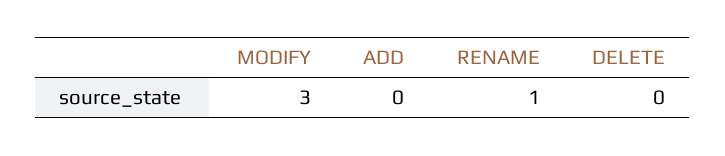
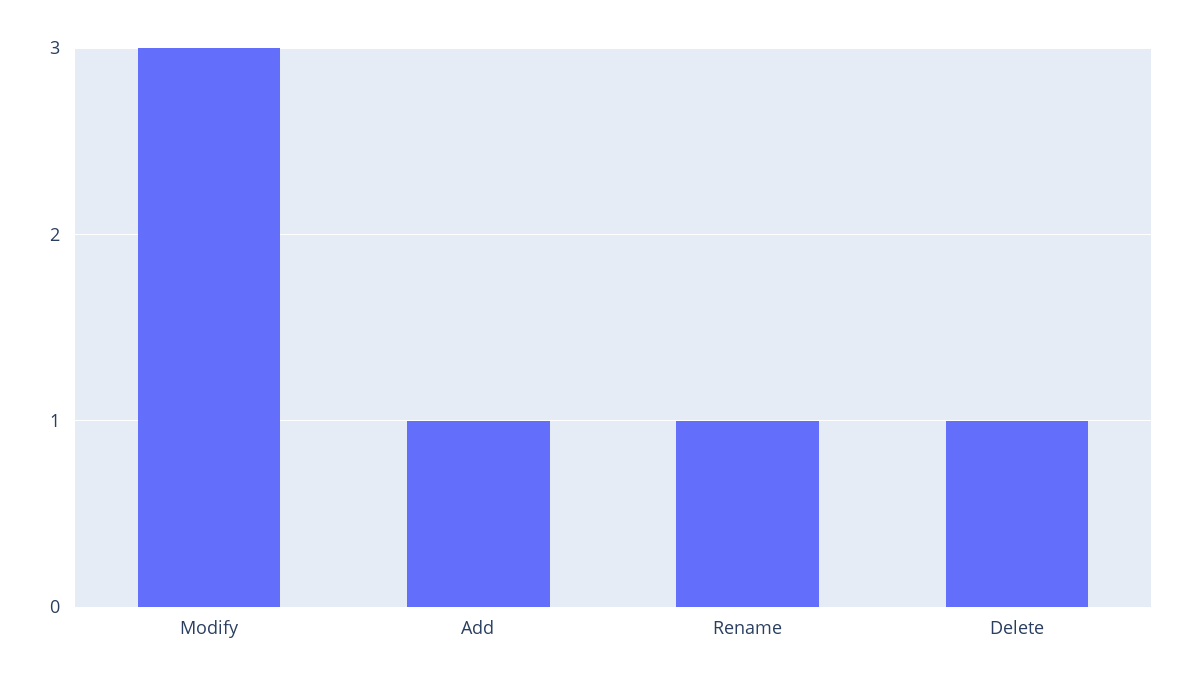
ADD: 0 -> 1
DELETE: 0 -> 1

